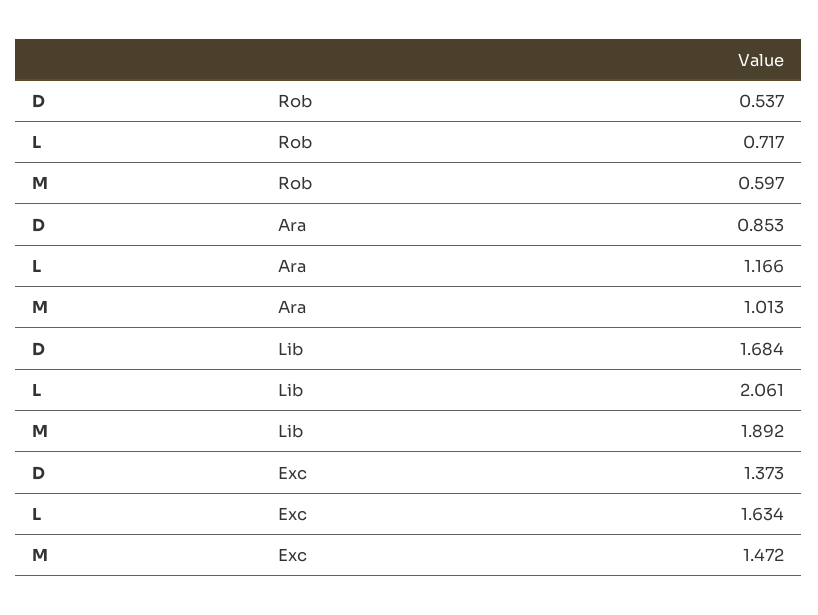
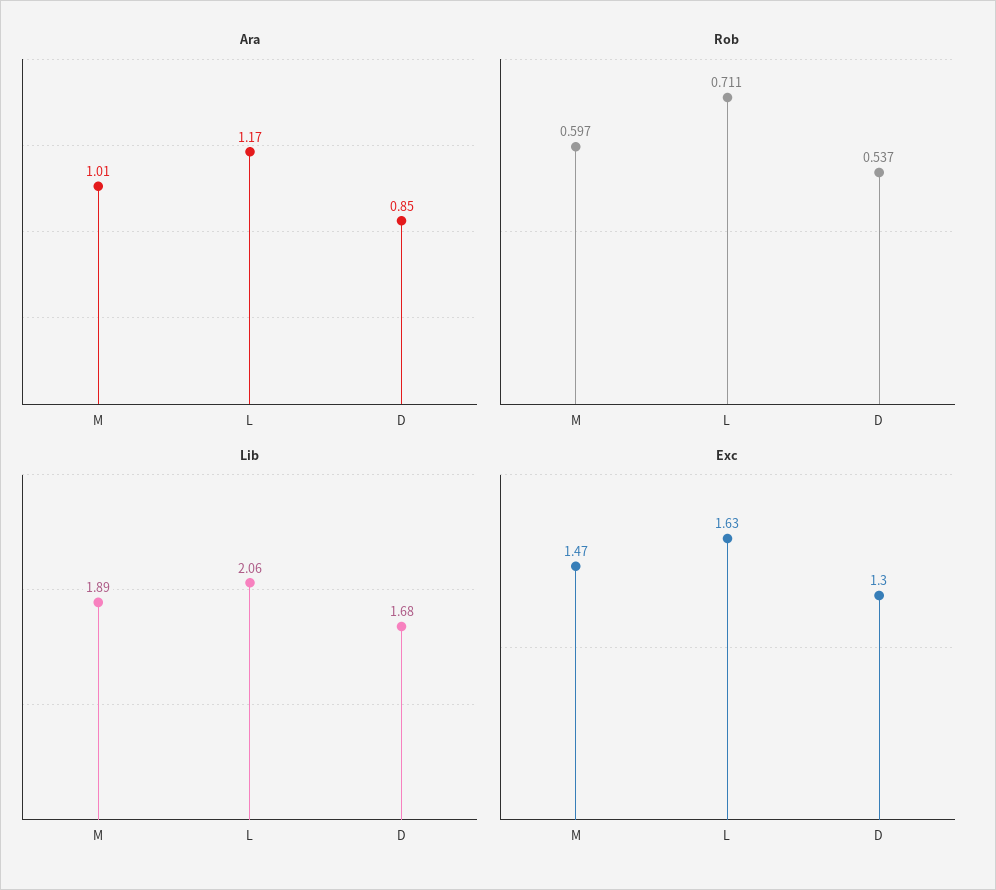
Rob, L: 0.717 -> 0.711
Exc, D: 1.373 -> 1.3

